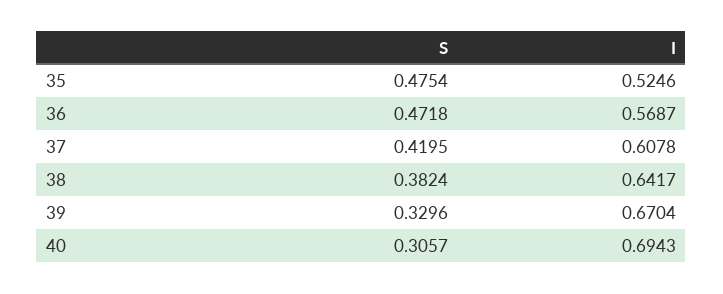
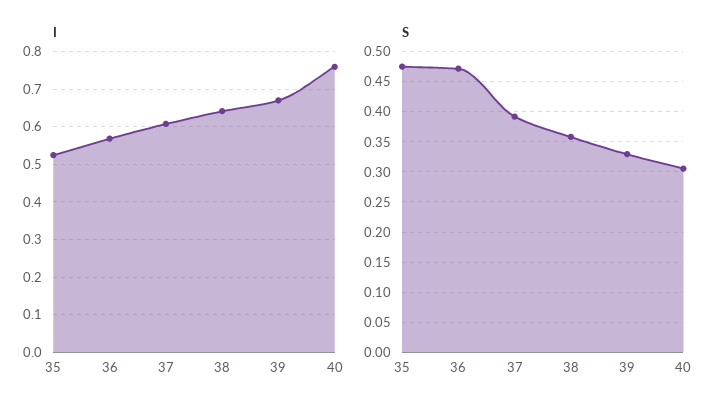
S, 37: 0.4195 -> 0.39
S, 38: 0.3824 -> 0.36
I, 40: 0.6943 -> 0.76

